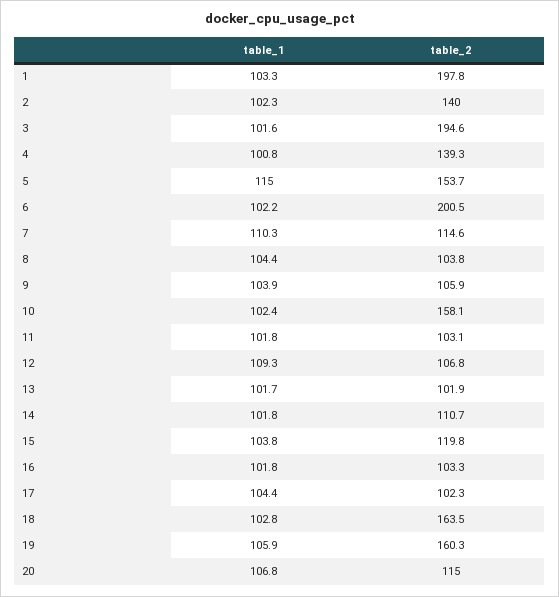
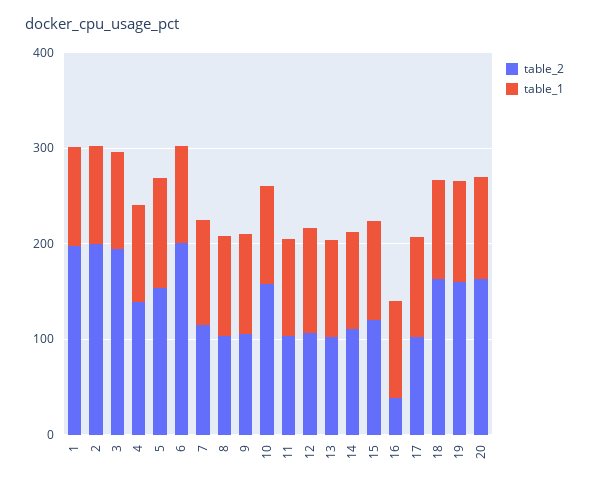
table_2, 2: 140 -> 200
table_2, 16: 103.3 -> 40
table_2, 20: 115 -> 160

